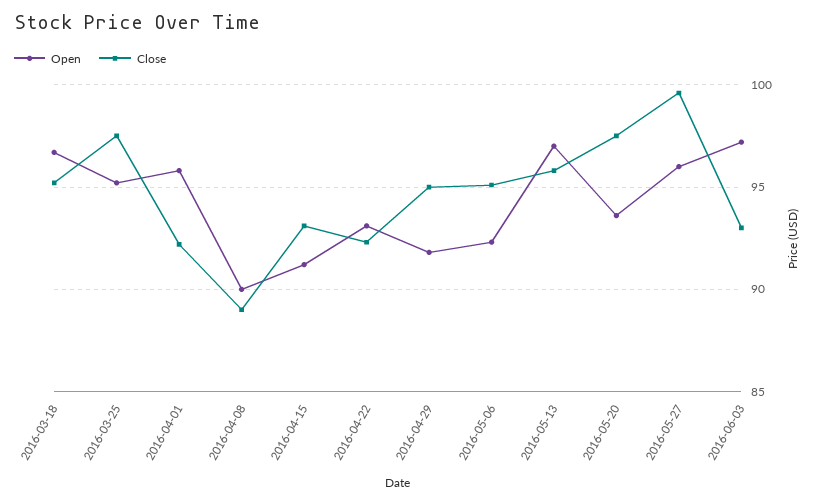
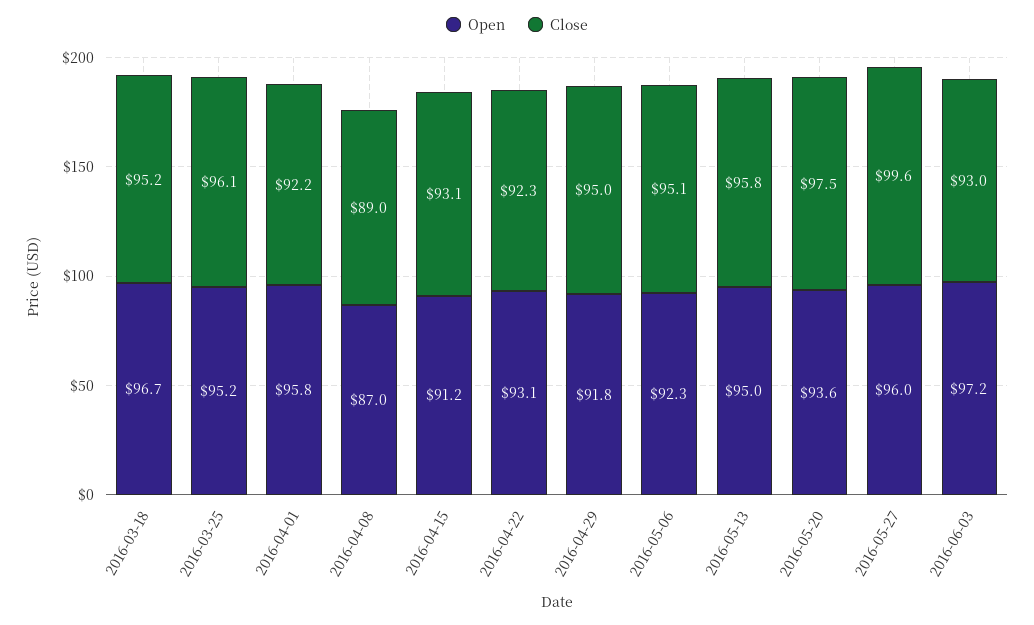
Close, 2016-03-25: 97.5 -> 96.1
Open, 2016-04-08: 90 -> 87
Open, 2016-05-13: 97 -> 95

